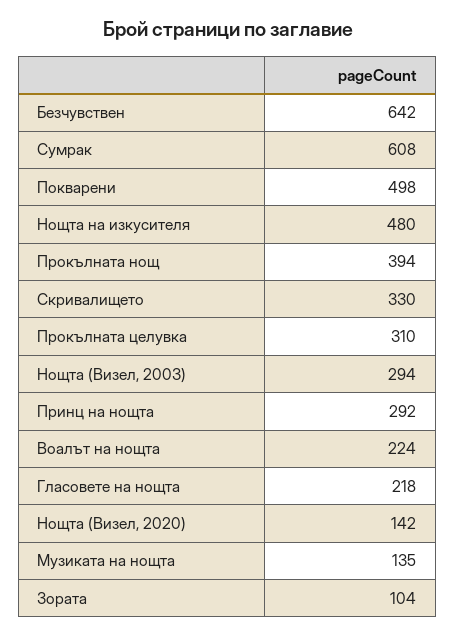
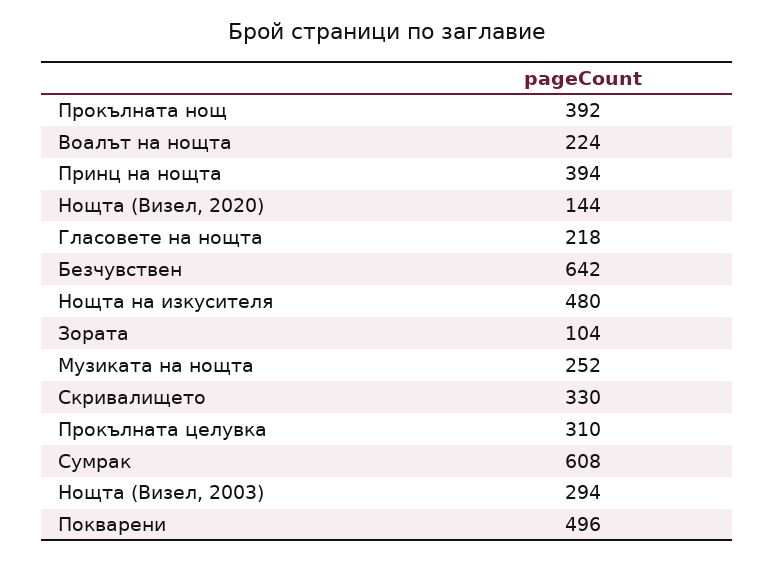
Покварени: 498 -> 496
Прокълната нощ: 394 -> 392
Принц на нощта: 292 -> 394
Нощта (Визел, 2020): 142 -> 144
Музиката на нощта: 135 -> 252

